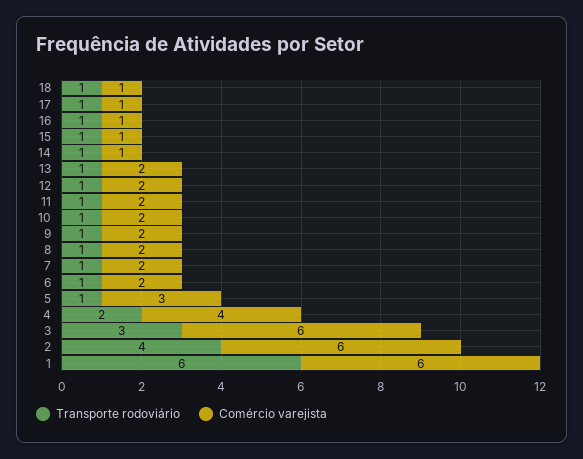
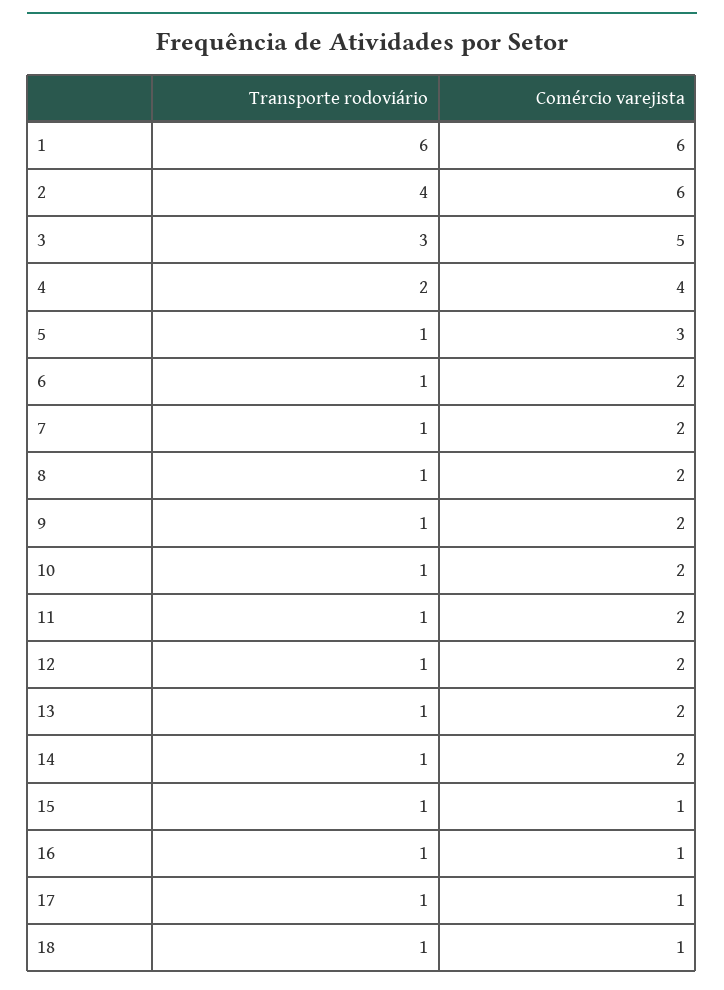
Comércio varejista, 14: 1 -> 2
Comércio varejista, 3: 6 -> 5

